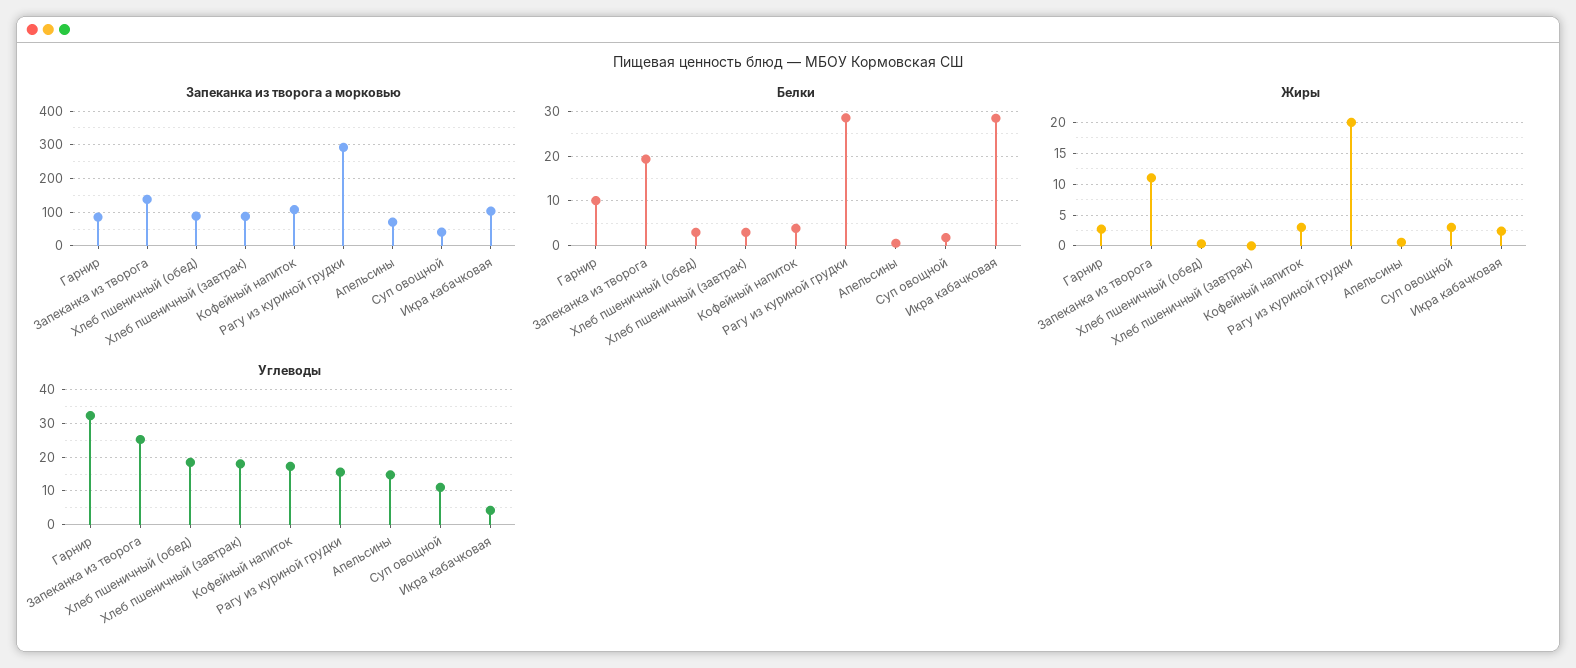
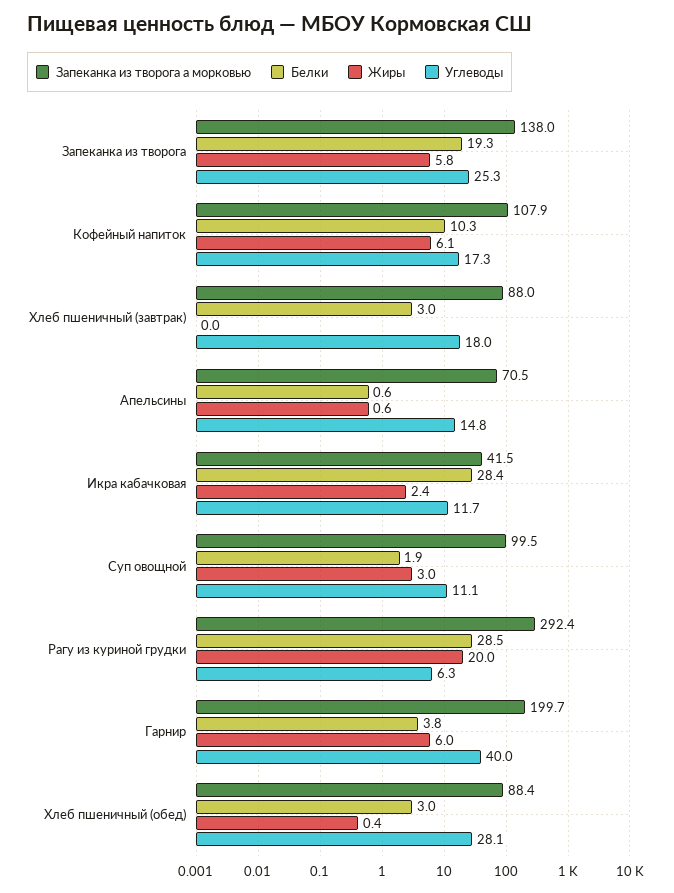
Запеканка из творога а морковью, Гарнир: 80 -> 199.7
Запеканка из творога а морковью, Суп овощной: 40 -> 99.5
Запеканка из творога а морковью, Икра кабачковая: 100 -> 41.5
Белки, Гарнир: 10 -> 3.8
Белки, Кофейный напиток: 4 -> 10.3
Жиры, Гарнир: 3 -> 6
Жиры, Запеканка из творога: 11 -> 5.8
Жиры, Кофейный напиток: 3 -> 6.1
Углеводы, Гарнир: 32 -> 40
Углеводы, Хлеб пшеничный (обед): 18 -> 28.1
Углеводы, Рагу из куриной грудки: 16 -> 6.3
Углеводы, Икра кабачковая: 4 -> 11.7

